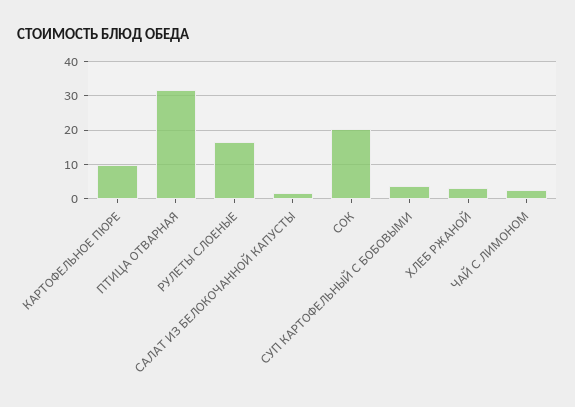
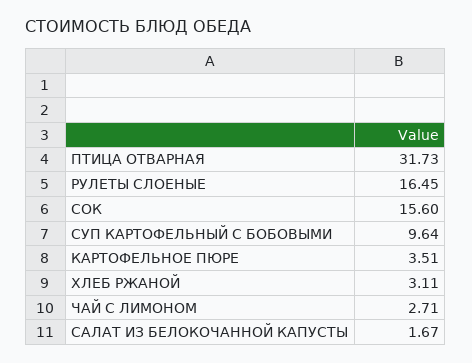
КАРТОФЕЛЬНОЕ ПЮРЕ: 10 -> 3.51
СОК: 20 -> 15.6
СУП КАРТОФЕЛЬНЫЙ С БОБОВЫМИ: 4 -> 9.64

